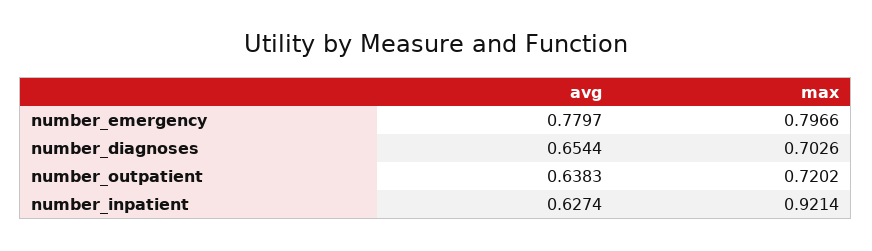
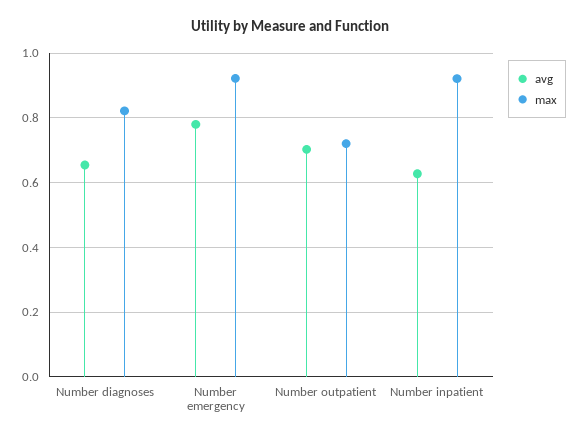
max, number_emergency: 0.7966 -> 0.92
max, number_diagnoses: 0.7026 -> 0.82
avg, number_outpatient: 0.6383 -> 0.7

